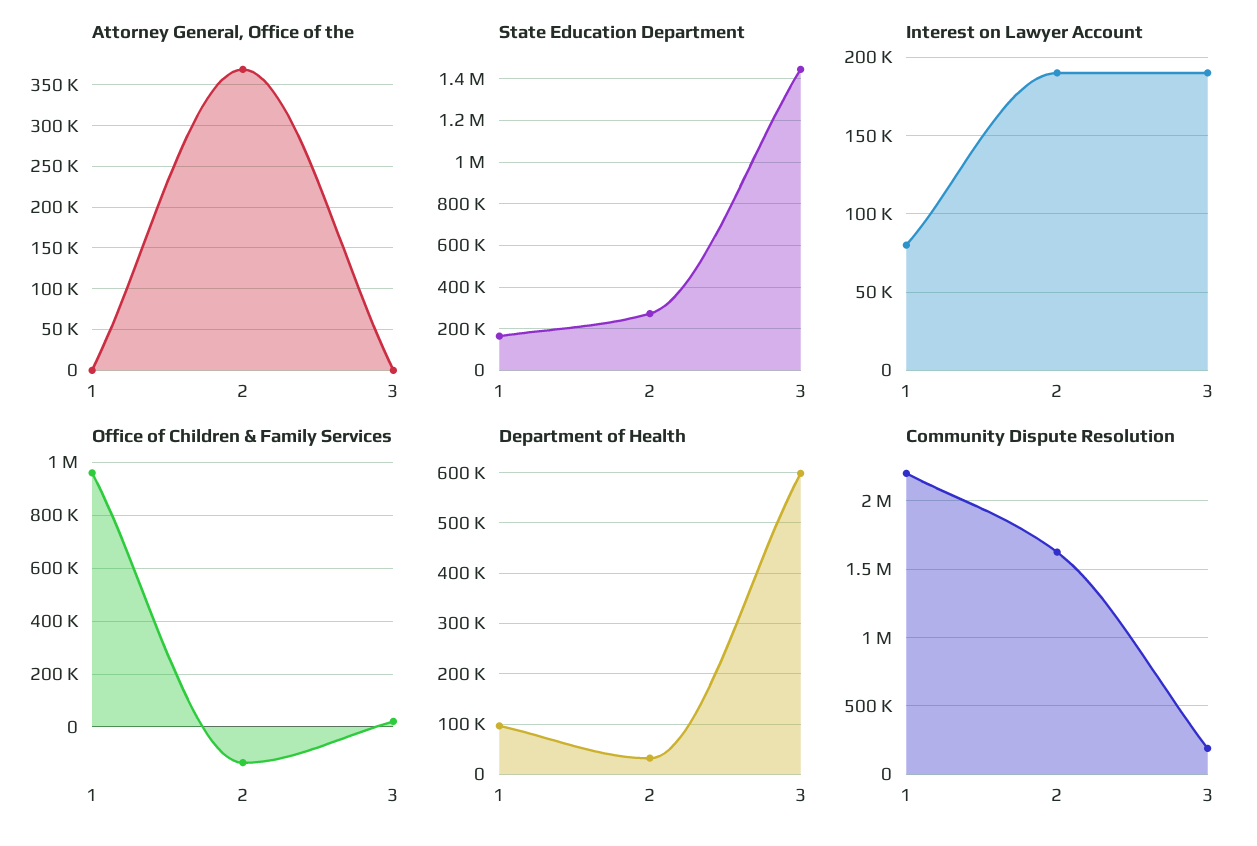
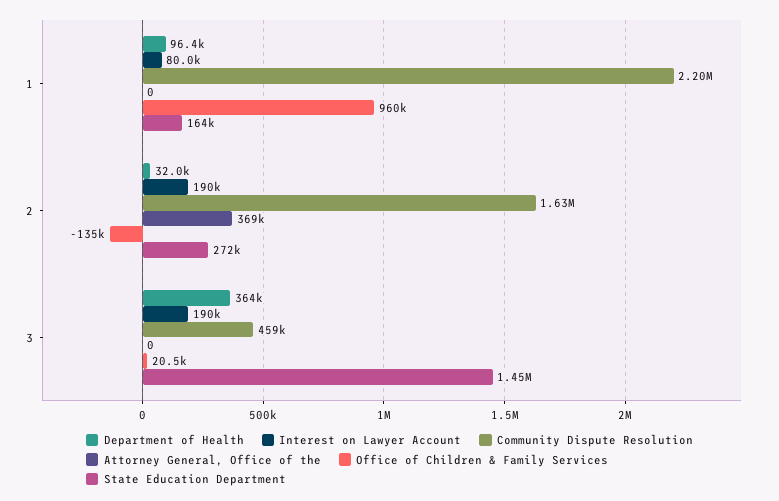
Department of Health, 3: 600000 -> 364000
Community Dispute Resolution, 3: 200000 -> 459000

